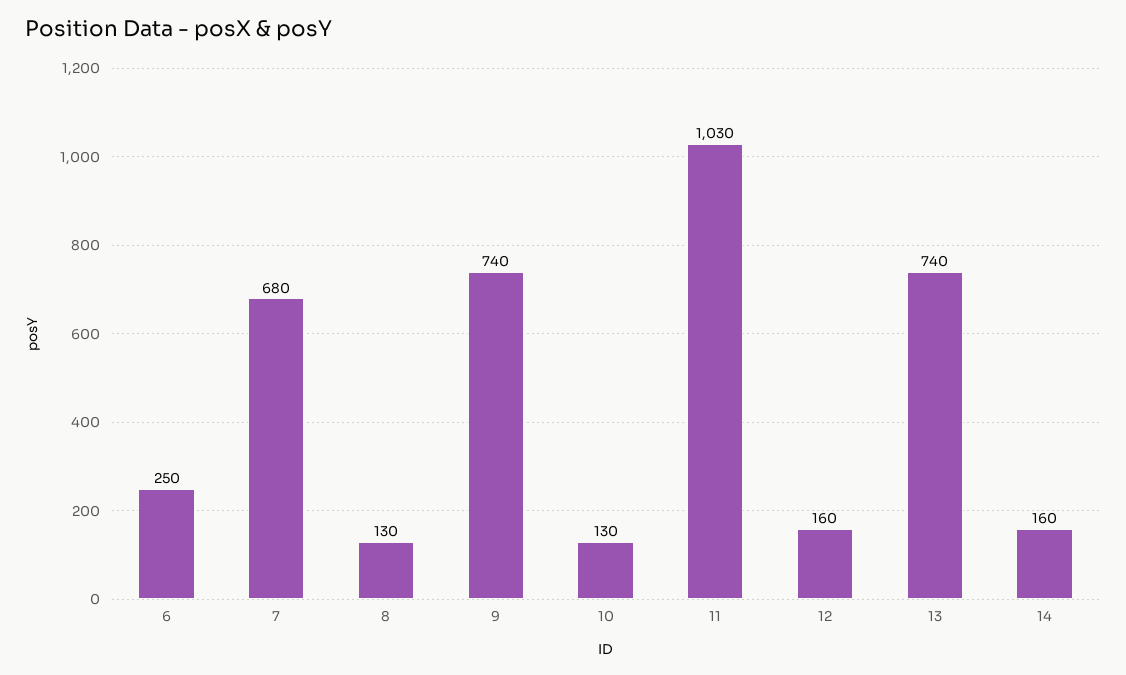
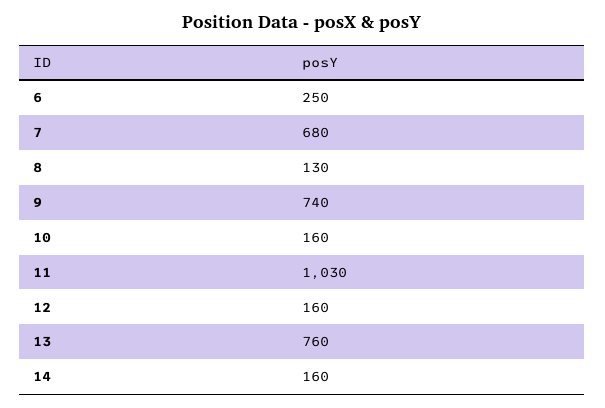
10: 130 -> 160
13: 740 -> 760

